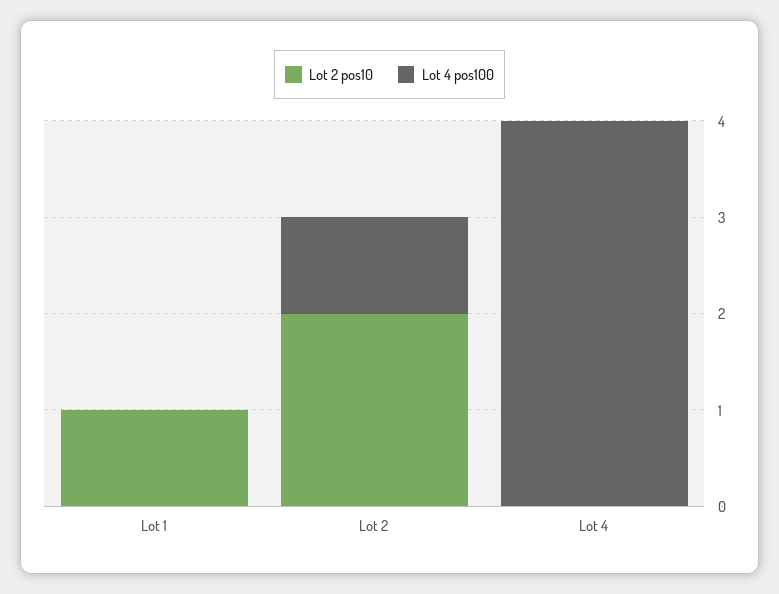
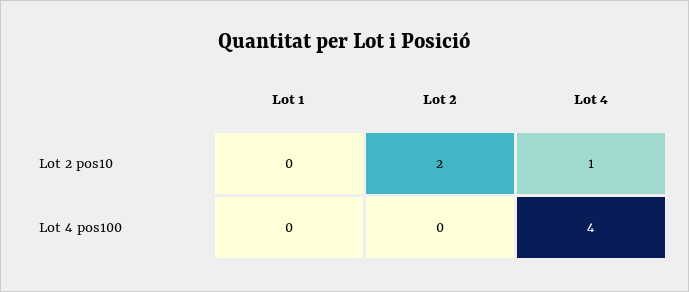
Lot 2 pos10, Lot 1: 1 -> 0
Lot 4 pos100, Lot 2: 1 -> 0
Lot 2 pos10, Lot 4: 0 -> 1

